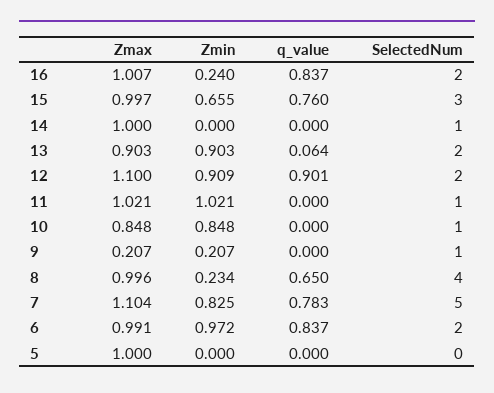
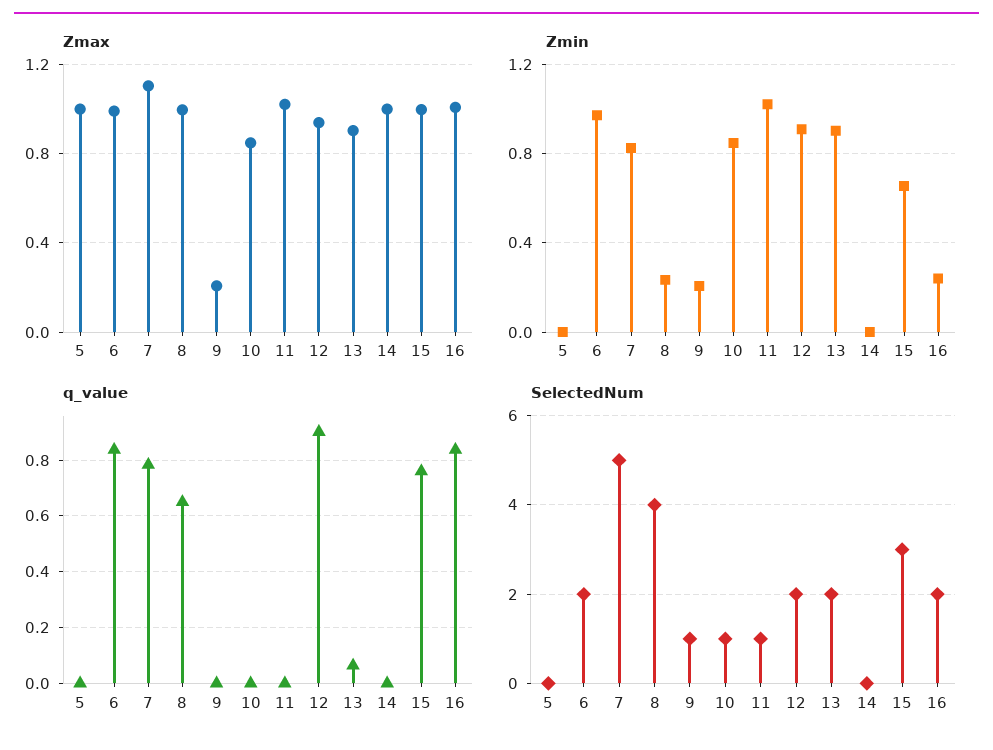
SelectedNum, 14: 1 -> 0
Zmax, 12: 1.1 -> 0.95

